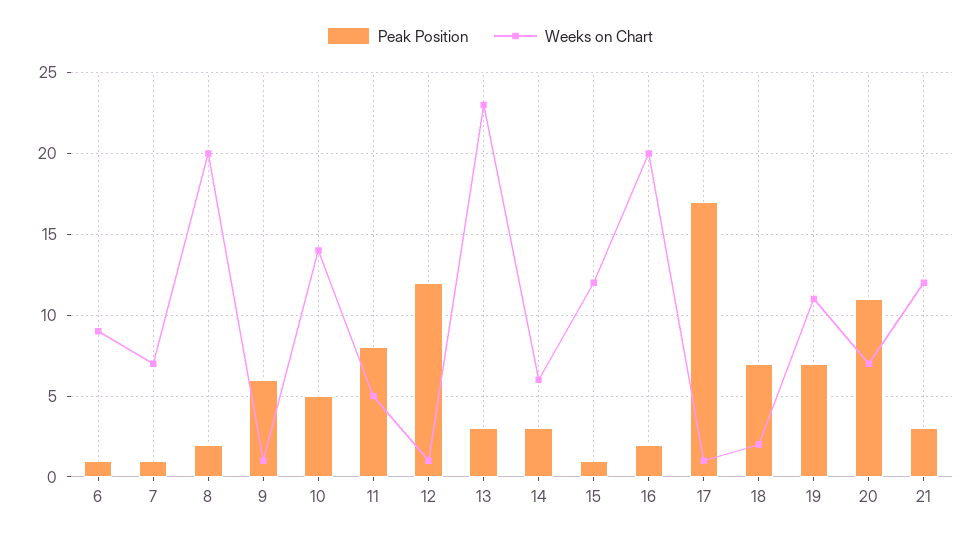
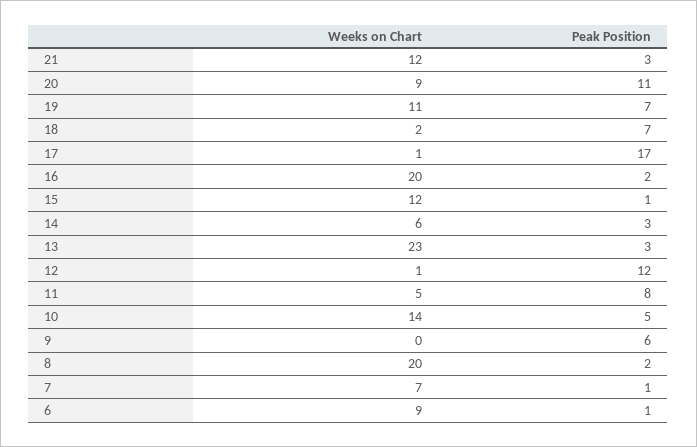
Weeks on Chart, 9: 1 -> 0
Weeks on Chart, 20: 7 -> 9

